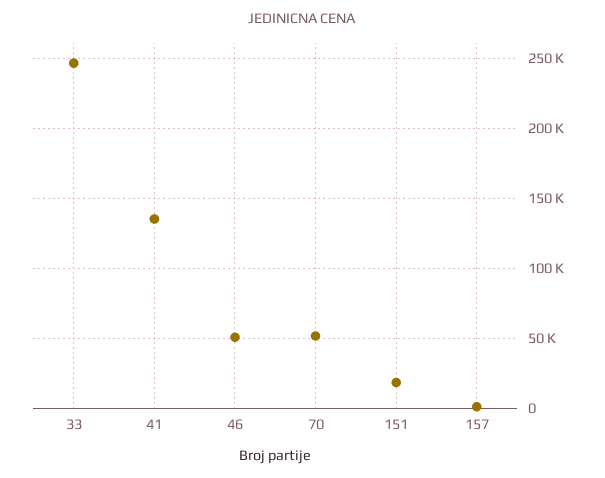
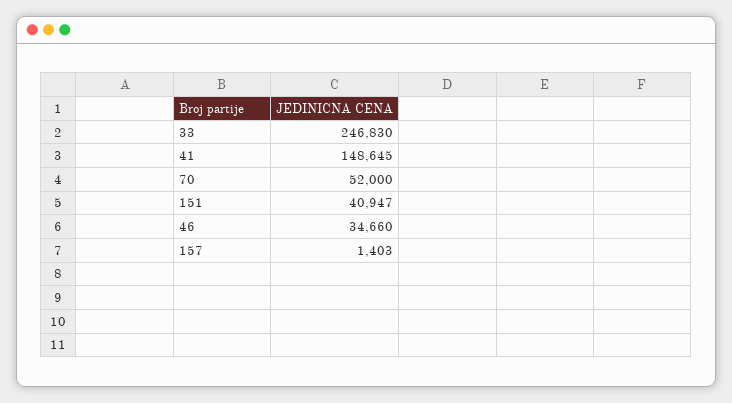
41: 135000 -> 148645
46: 50000 -> 34660
151: 20000 -> 40947

